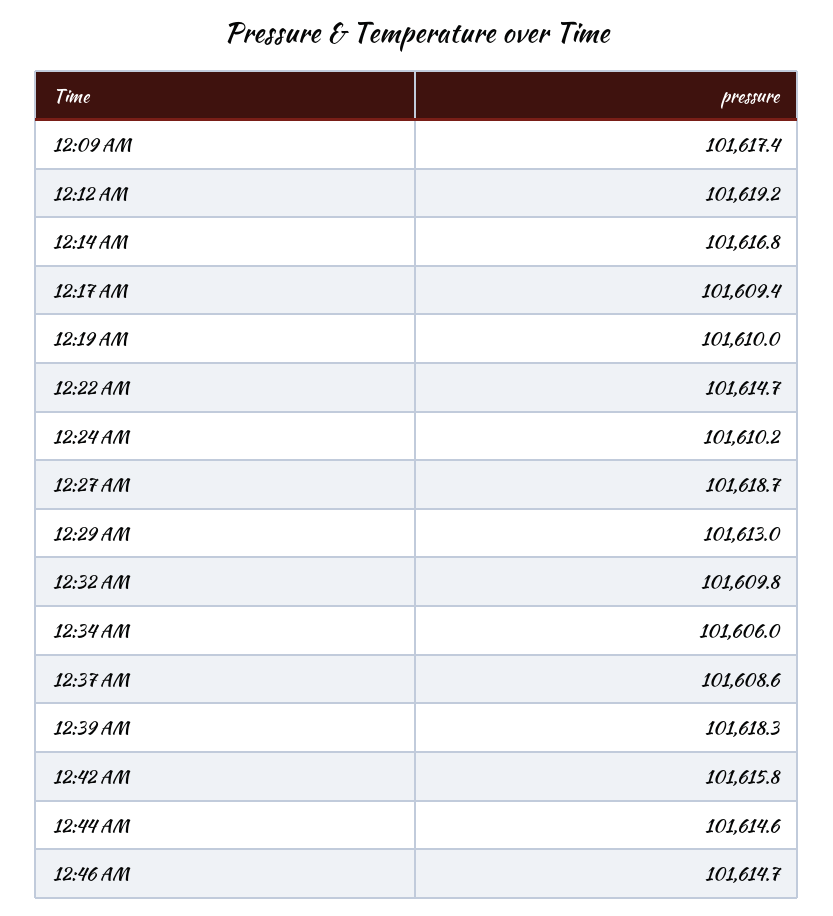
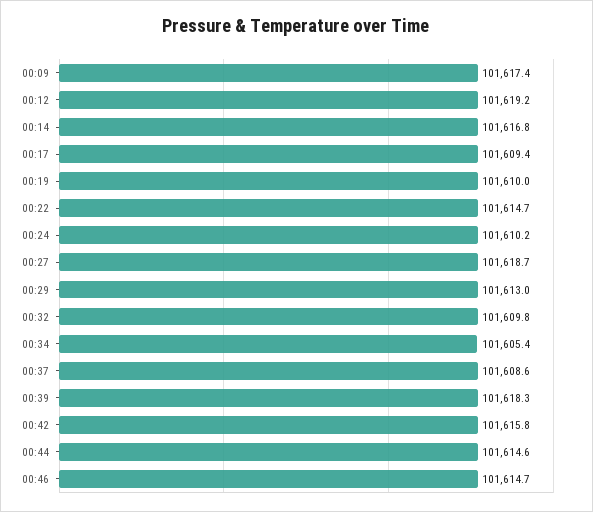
12:34 AM: 101606 -> 101605.4

